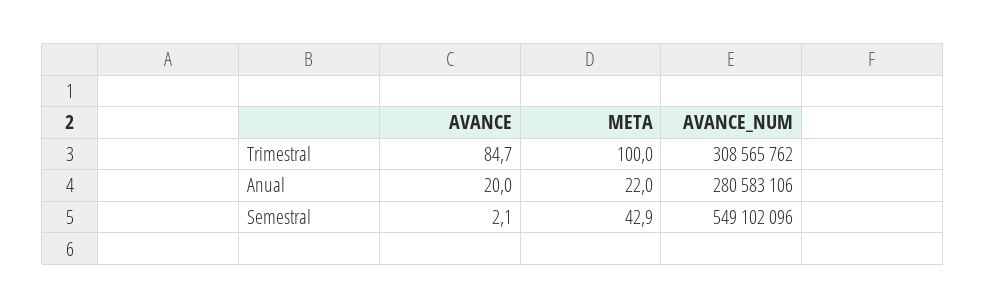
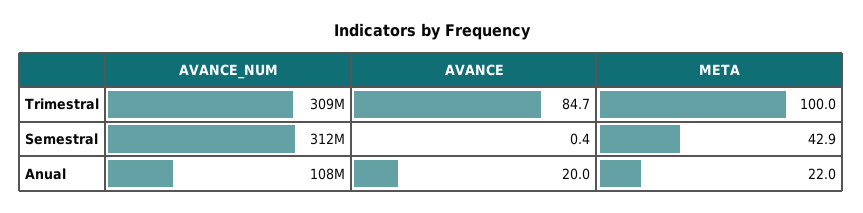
AVANCE_NUM, Anual: 280583106 -> 108000000
AVANCE, Semestral: 2.1 -> 0.4
AVANCE_NUM, Semestral: 549102096 -> 312000000

